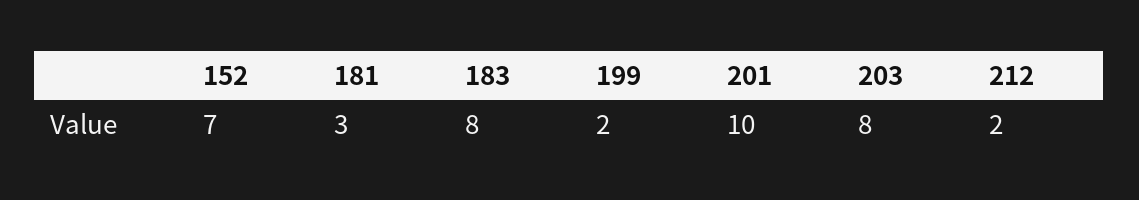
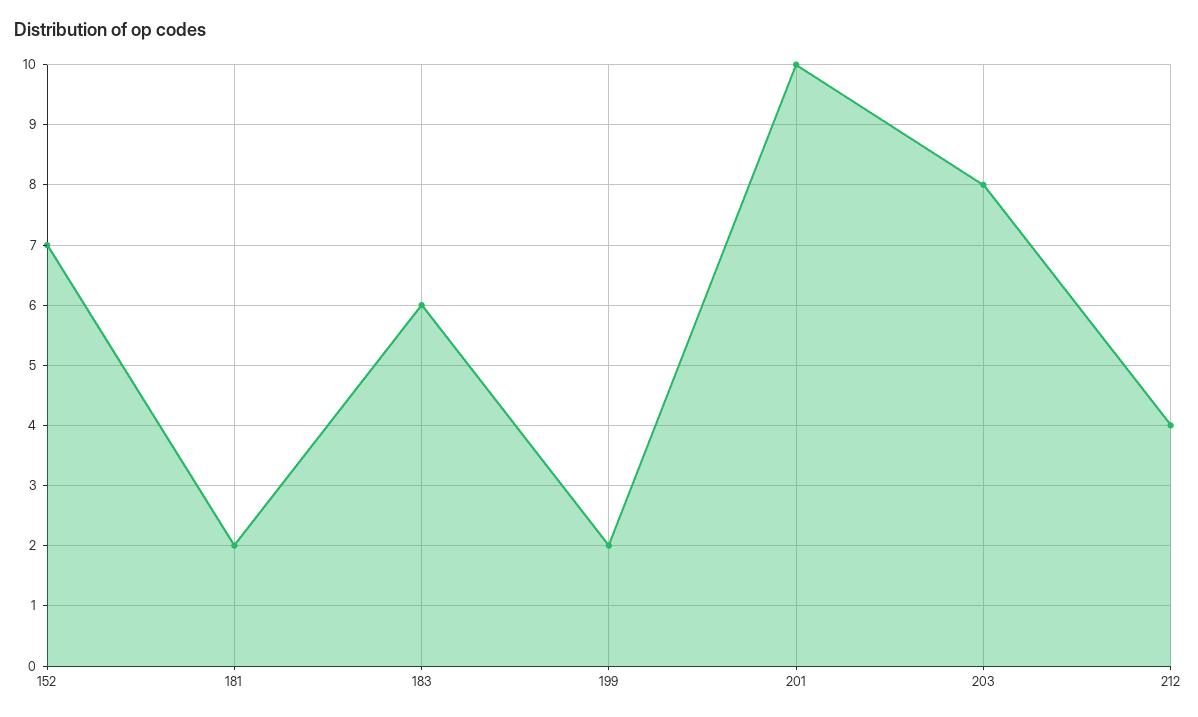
181: 3 -> 2
183: 8 -> 6
212: 2 -> 4

